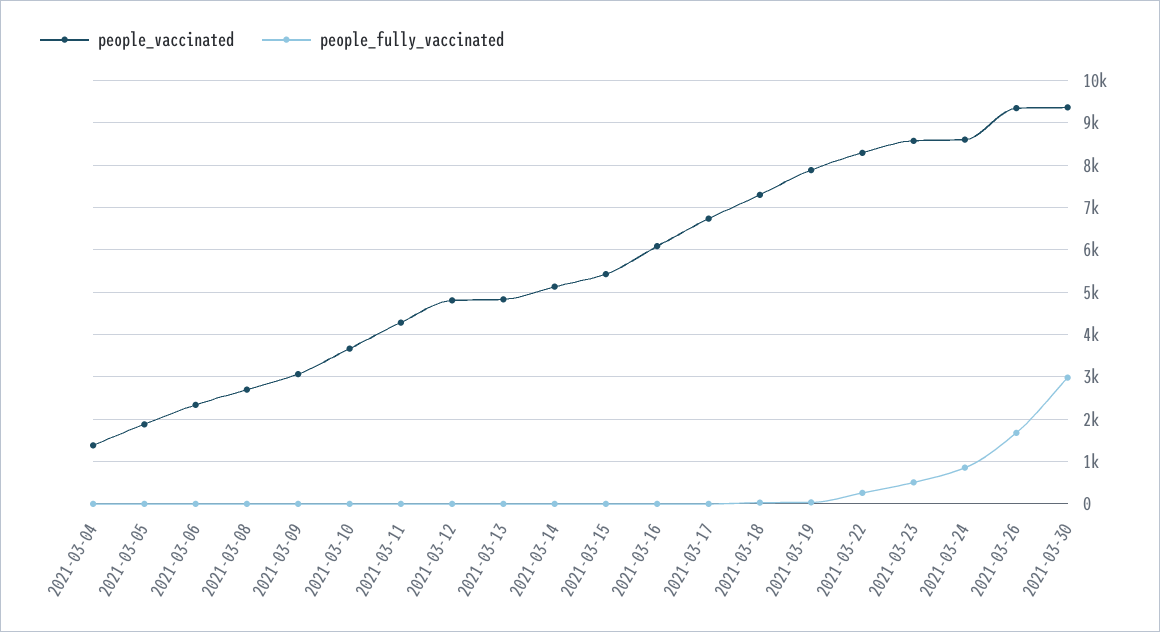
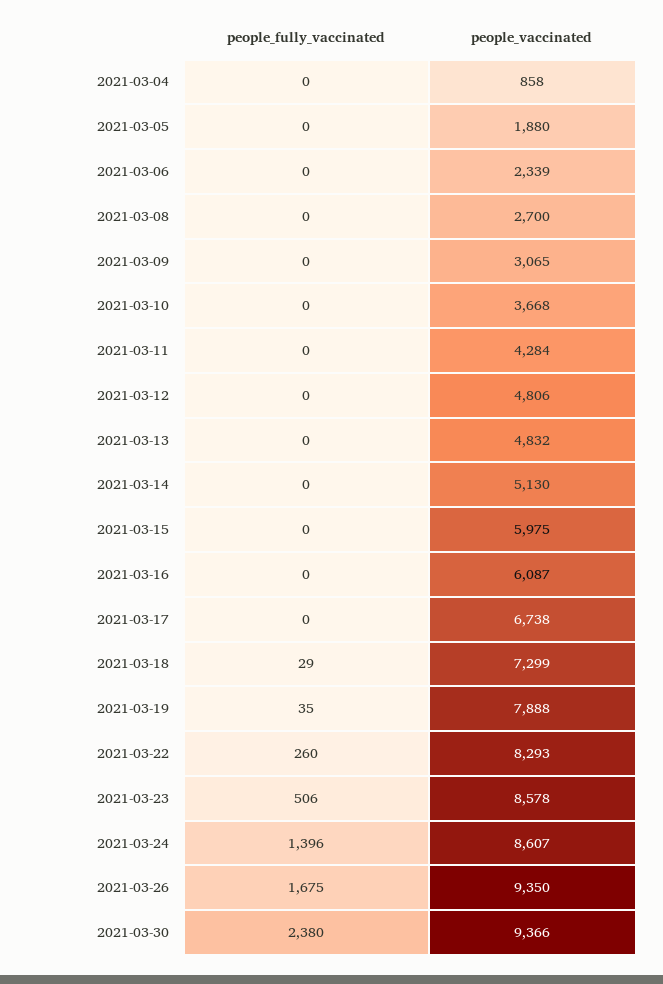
people_vaccinated, 2021-03-04: 1400 -> 858
people_vaccinated, 2021-03-15: 5400 -> 5975
people_fully_vaccinated, 2021-03-24: 800 -> 1396
people_fully_vaccinated, 2021-03-30: 3000 -> 2380

